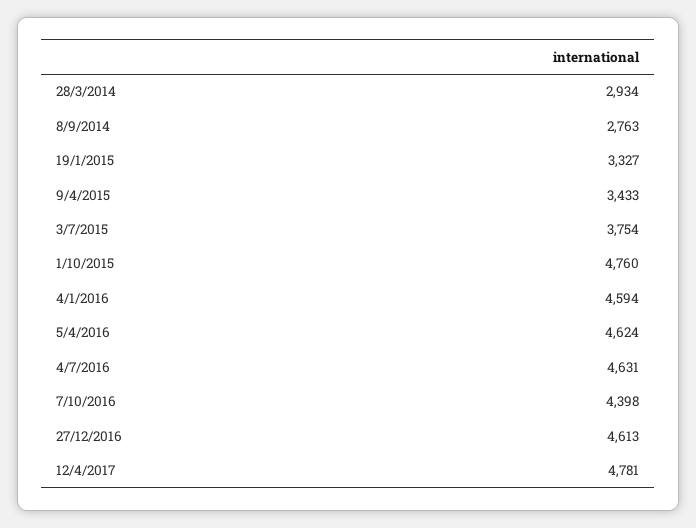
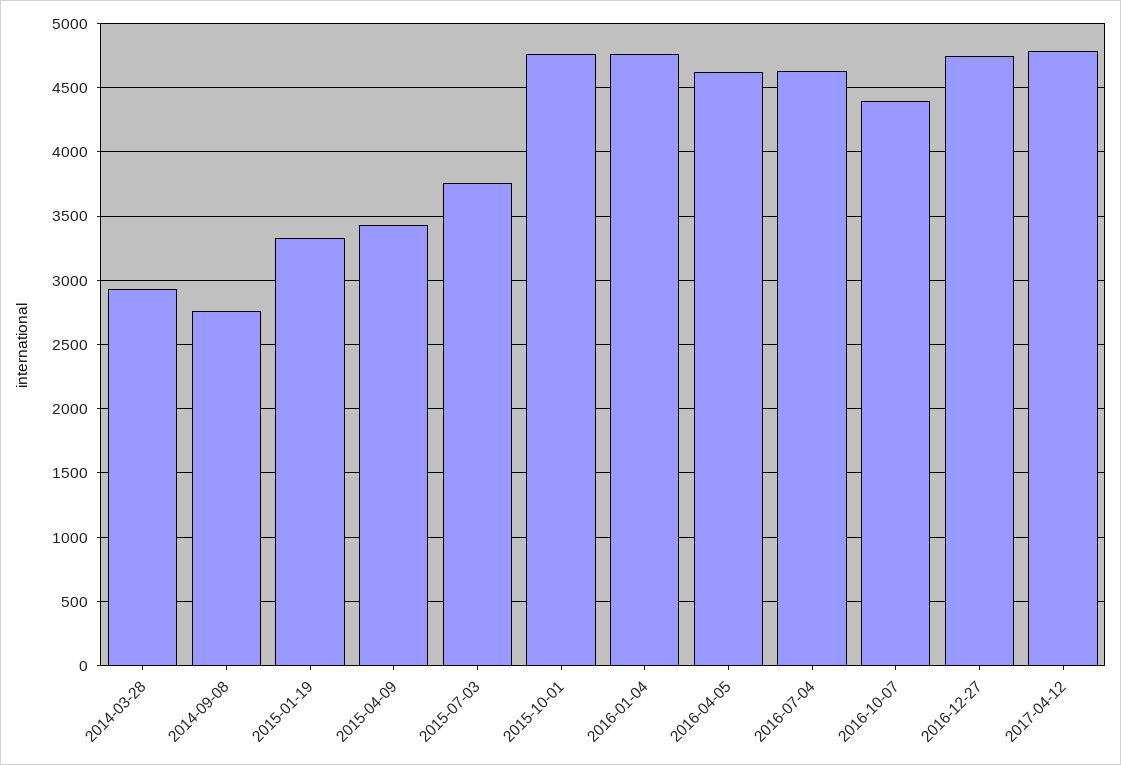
4/1/2016: 4594 -> 4750
27/12/2016: 4613 -> 4750

